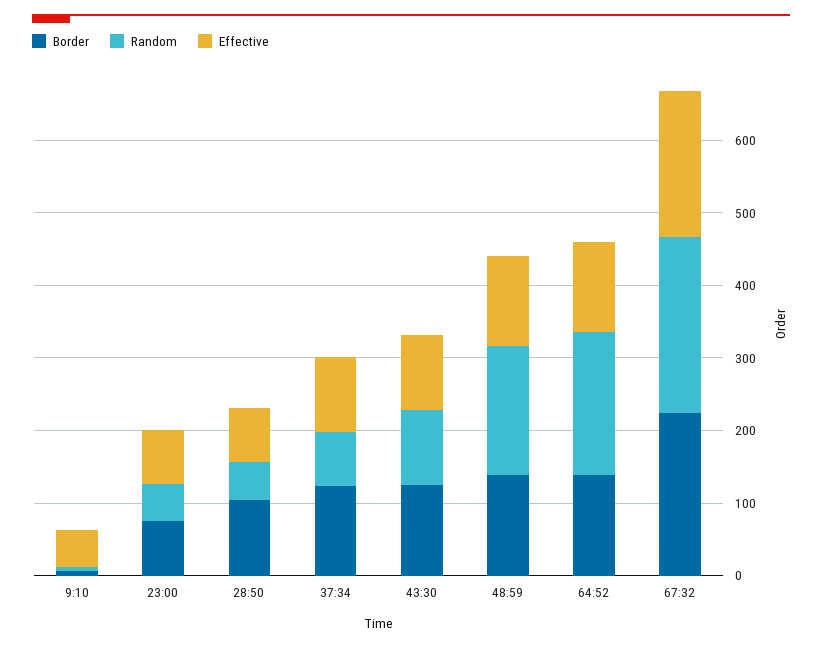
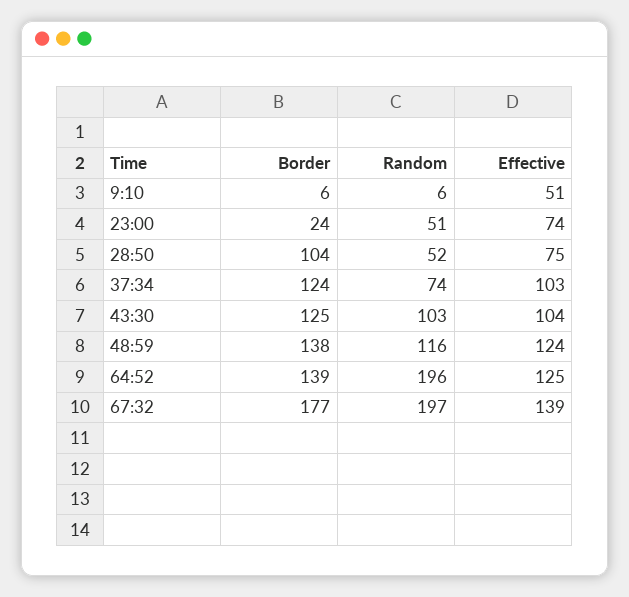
Border, 23:00: 80 -> 24
Random, 48:59: 180 -> 116
Border, 67:32: 220 -> 177
Random, 67:32: 240 -> 197
Effective, 67:32: 200 -> 139

